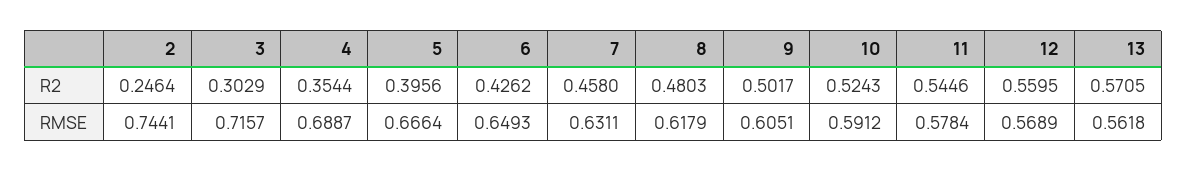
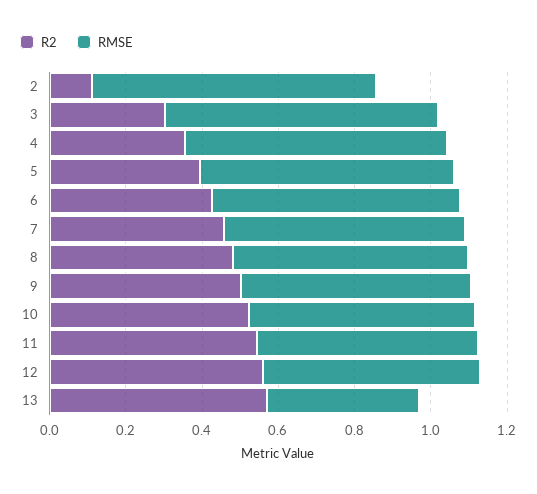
R2, 2: 0.2464 -> 0.1
RMSE, 13: 0.5618 -> 0.4

